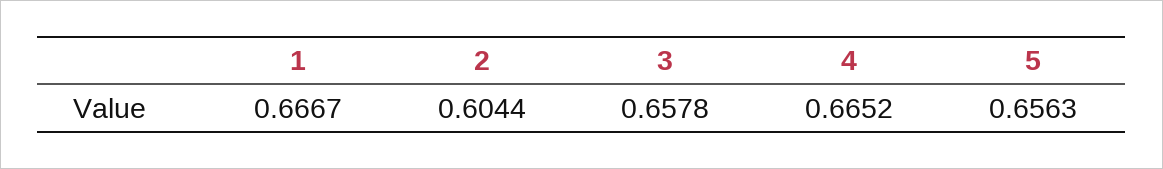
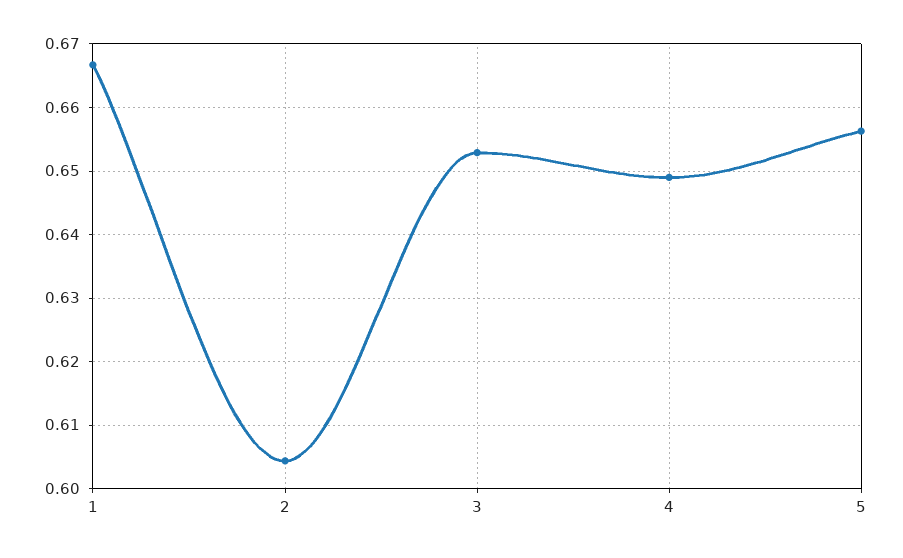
3: 0.6578 -> 0.653
4: 0.6652 -> 0.649

